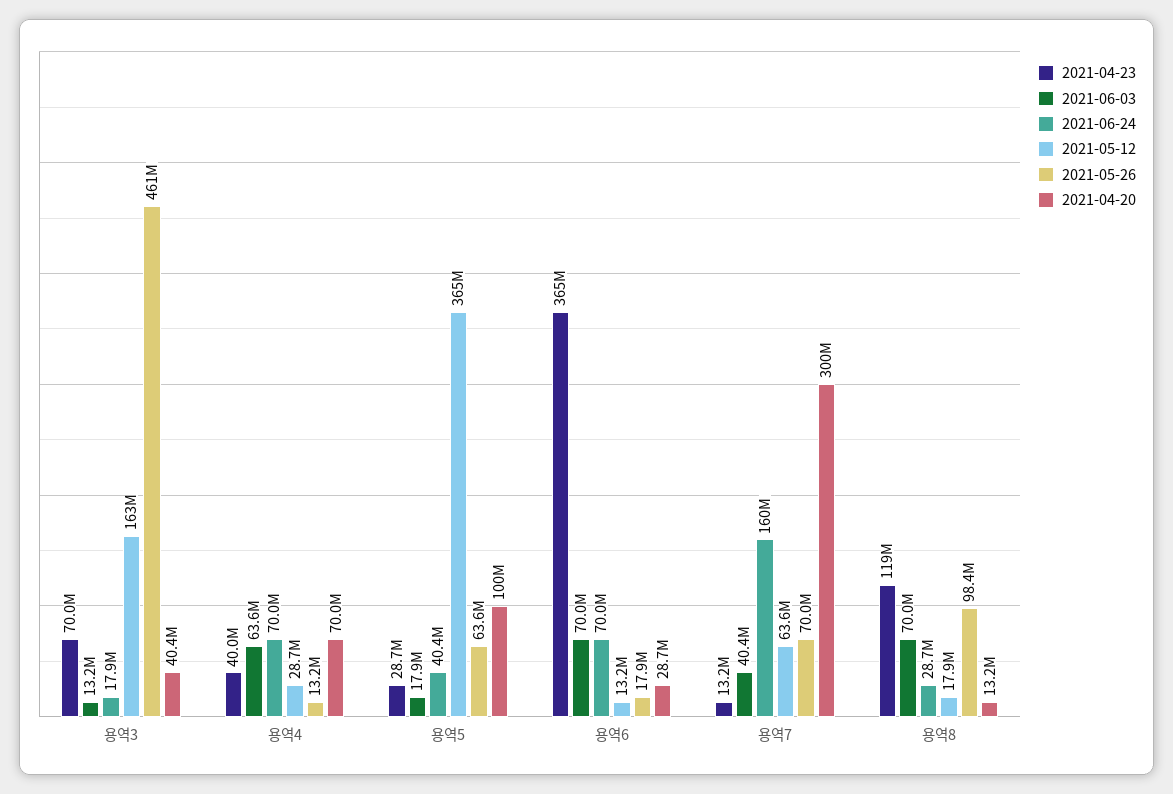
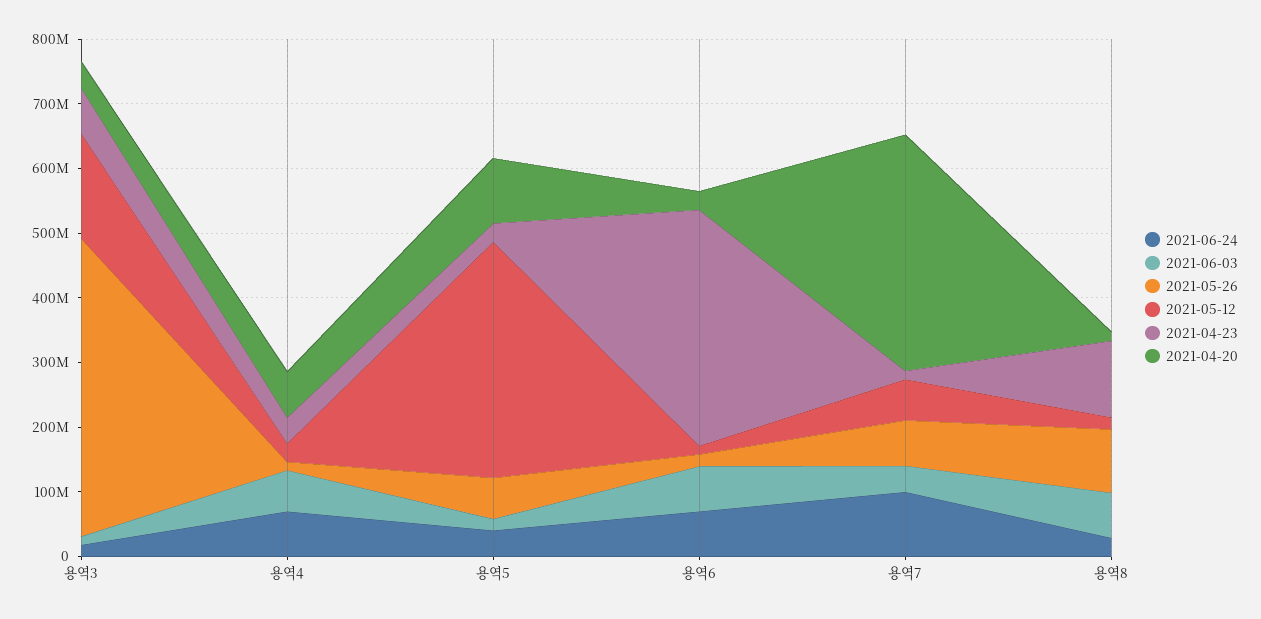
2021-06-24, 용역7: 160000000 -> 100000000
2021-04-20, 용역7: 300000000 -> 360000000

